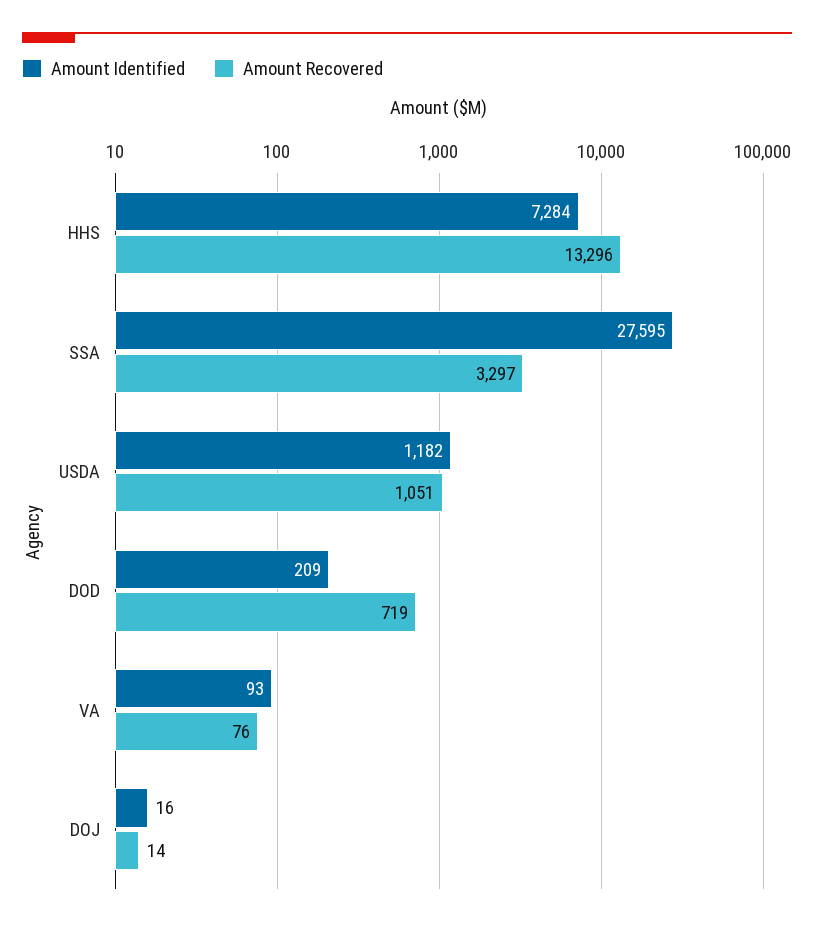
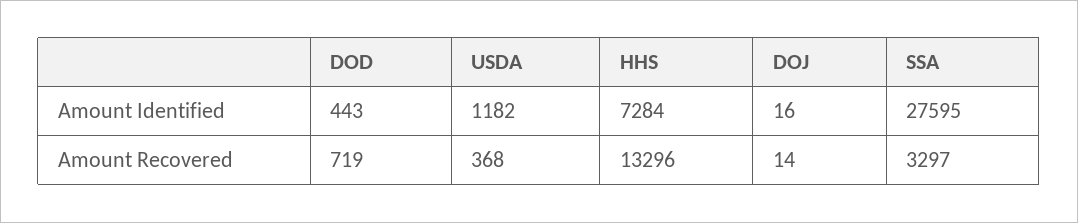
Amount Recovered, USDA: 1051 -> 368
Amount Identified, DOD: 209 -> 443
Amount Identified, VA: 93 -> none
Amount Recovered, VA: 76 -> none

